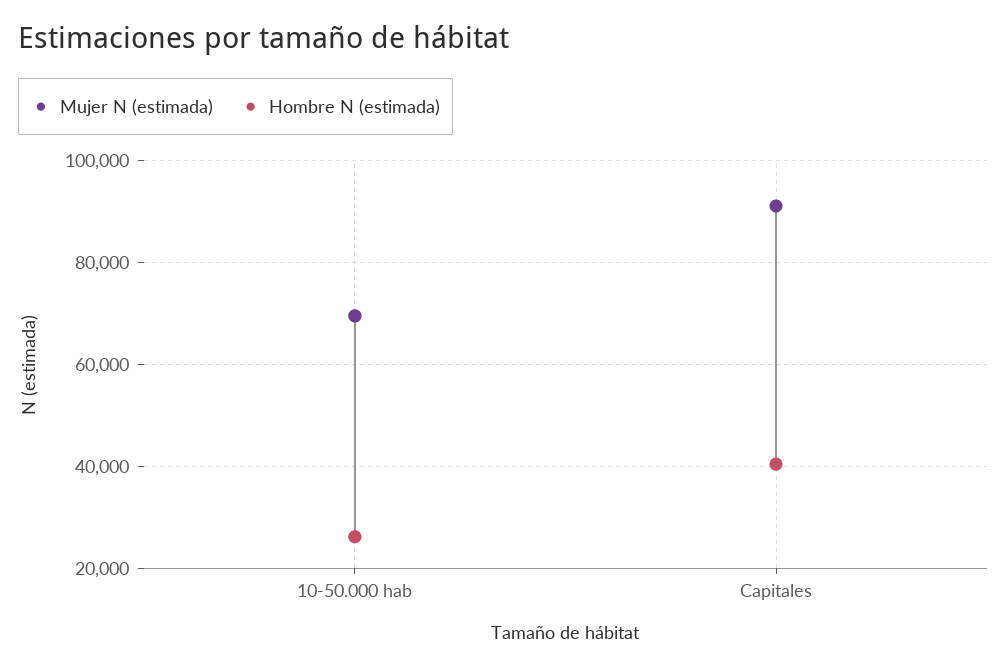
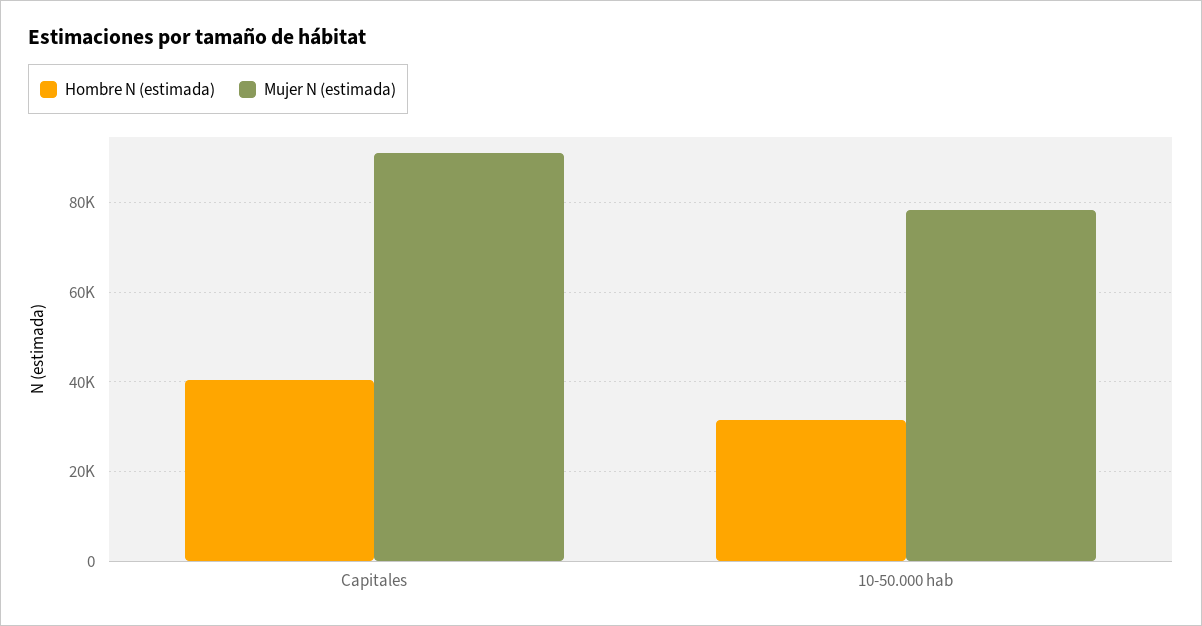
Mujer N (estimada), 10-50.000 hab: 70000 -> 78000
Hombre N (estimada), 10-50.000 hab: 26000 -> 32000

